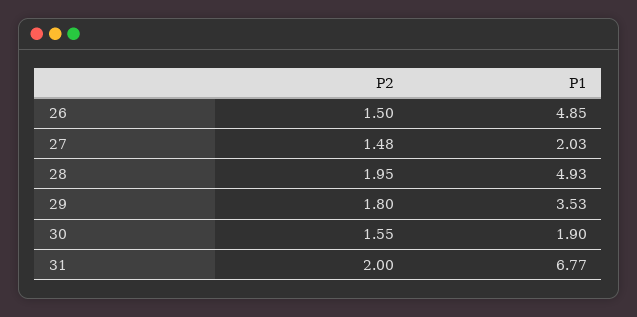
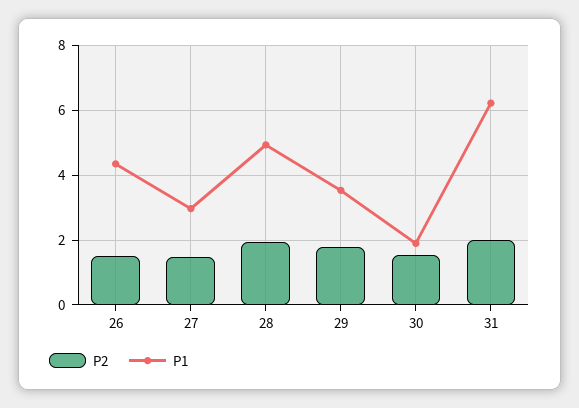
P1, 26: 4.85 -> 4.4
P1, 27: 2.03 -> 3
P1, 31: 6.77 -> 6.2

